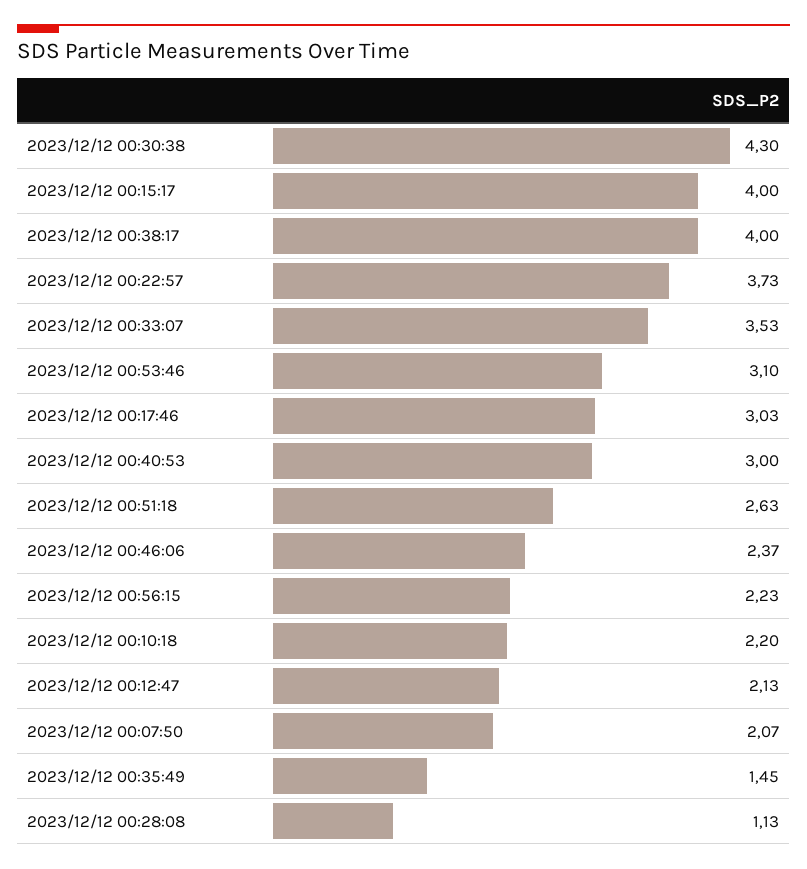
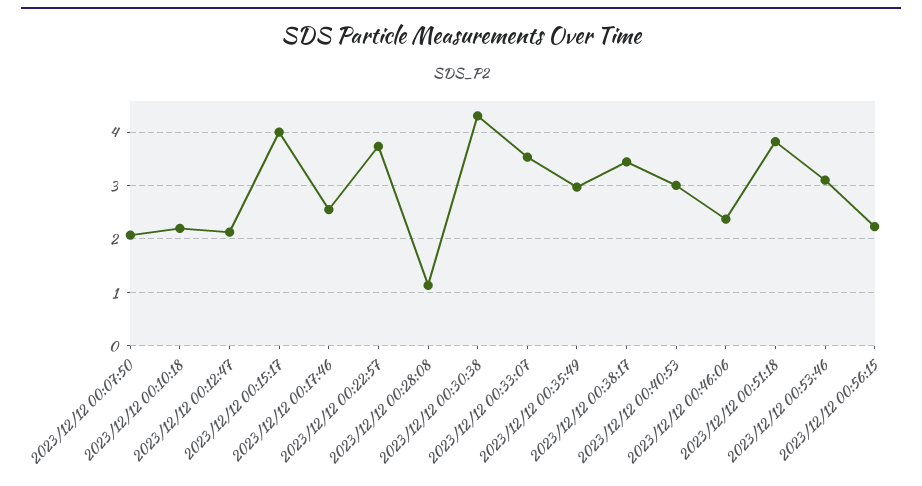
2023/12/12 00:38:17: 4 -> 3.4
2023/12/12 00:17:46: 3.03 -> 2.6
2023/12/12 00:51:18: 2.63 -> 3.8
2023/12/12 00:35:49: 1.45 -> 3

